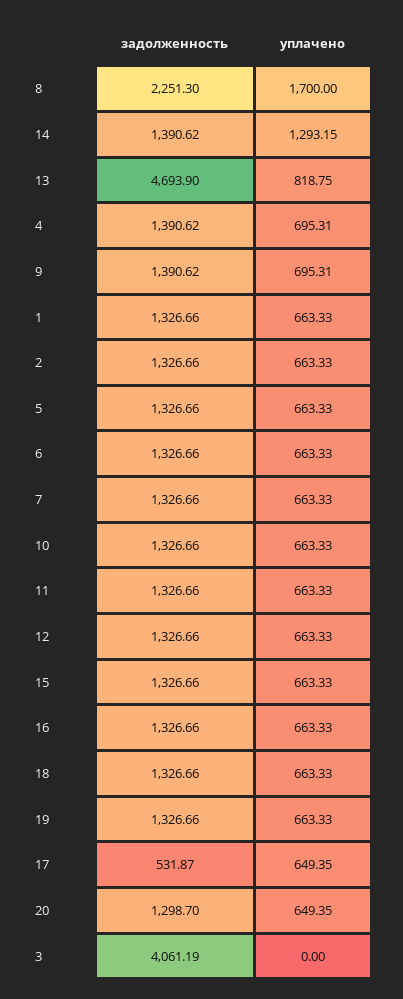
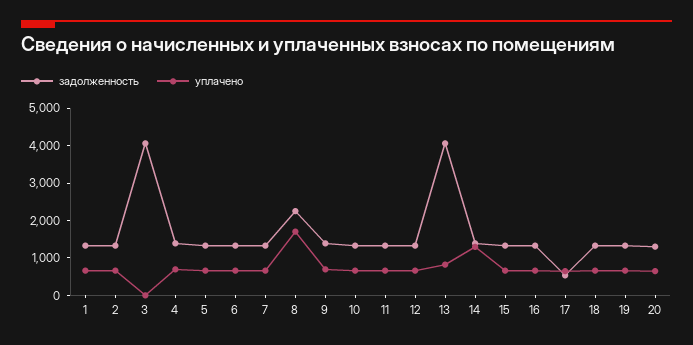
задолженность, 13: 4693.9 -> 4000

